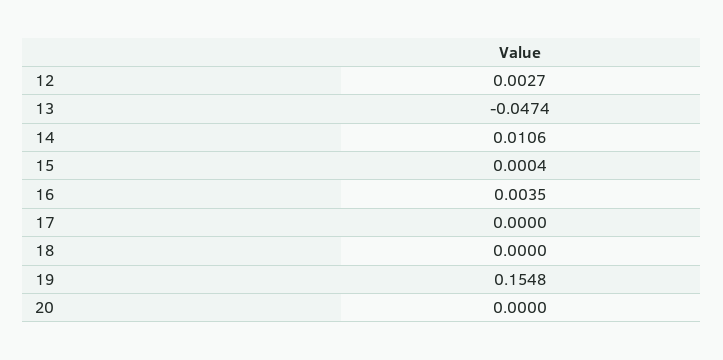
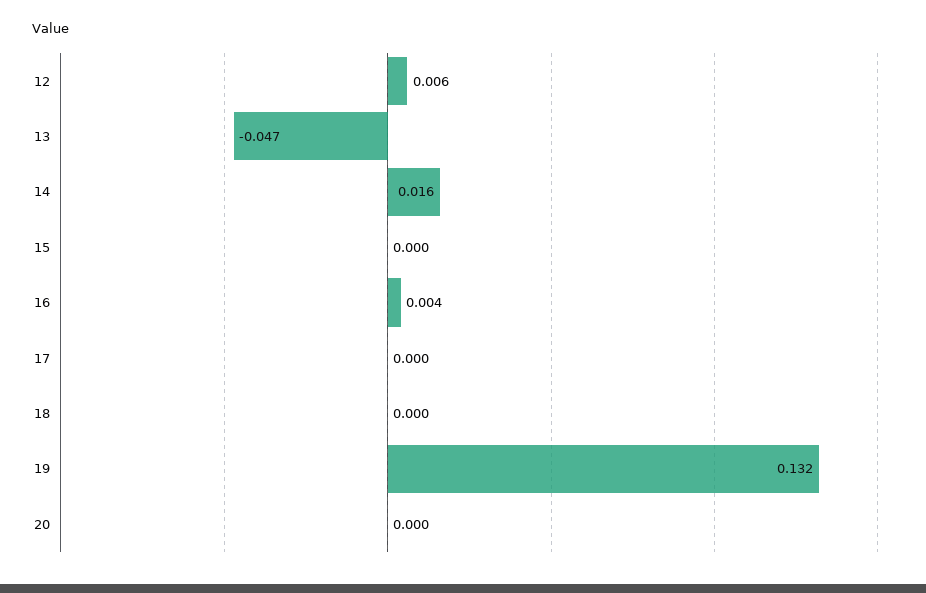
12: 0.0027 -> 0.006
14: 0.0106 -> 0.016
19: 0.1548 -> 0.132

